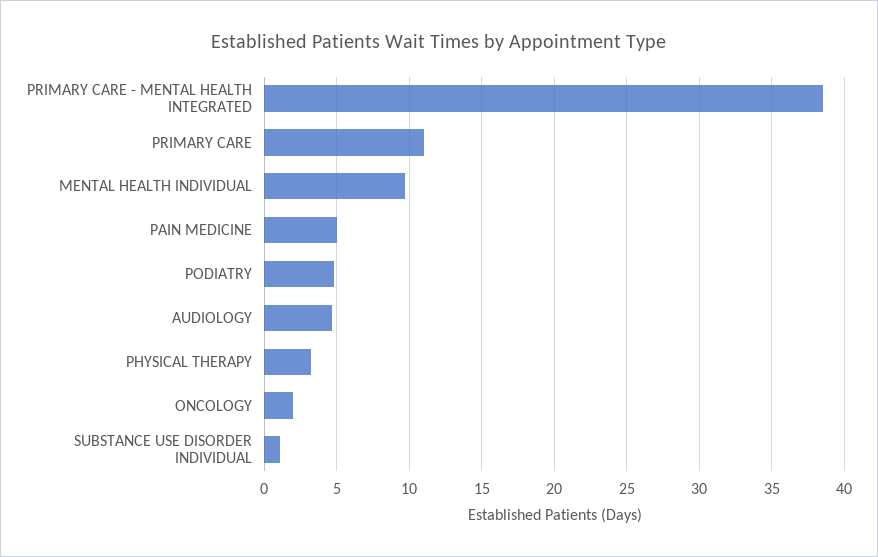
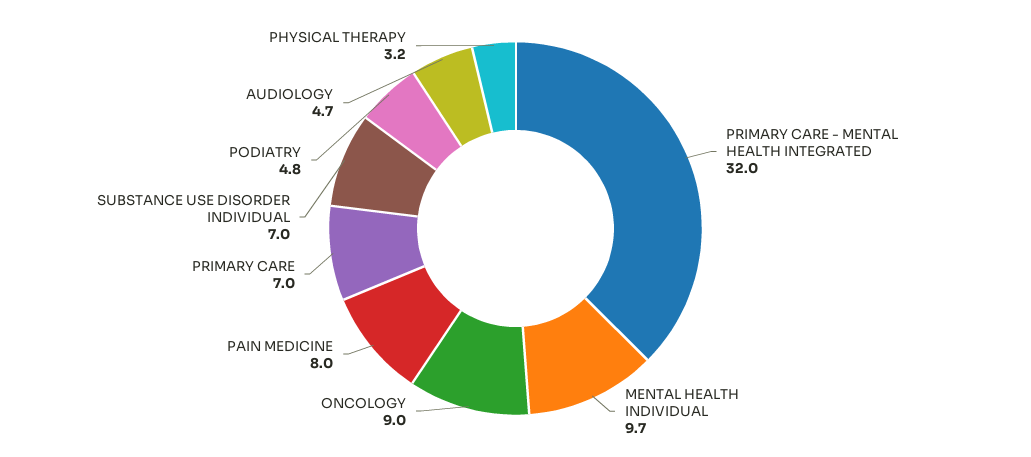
PRIMARY CARE - MENTAL HEALTH INTEGRATED: 38.5 -> 32
PRIMARY CARE: 11 -> 7
PAIN MEDICINE: 5 -> 8
ONCOLOGY: 2 -> 9
SUBSTANCE USE DISORDER INDIVIDUAL: 1 -> 7

